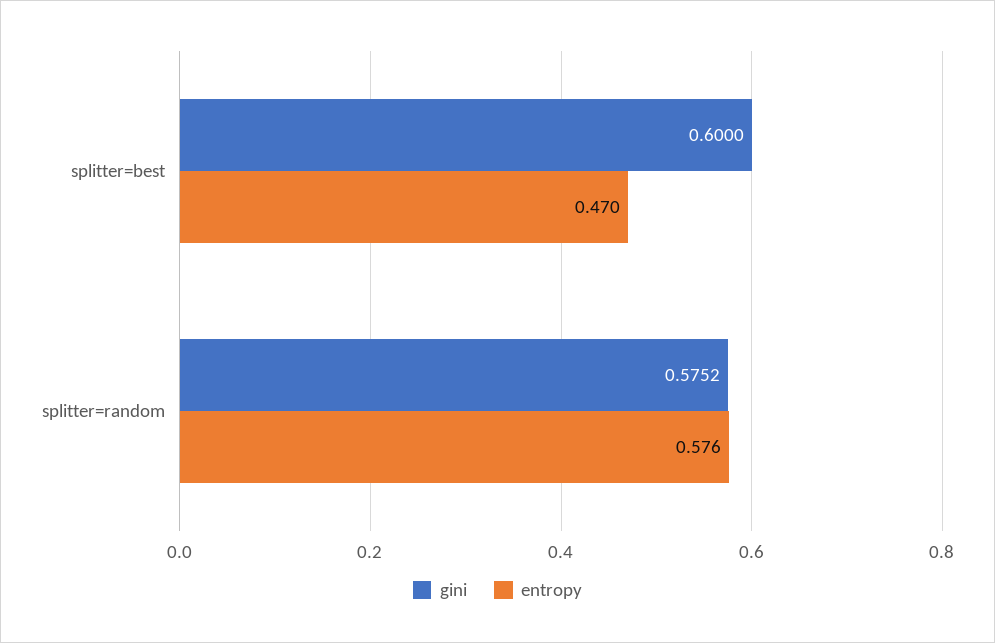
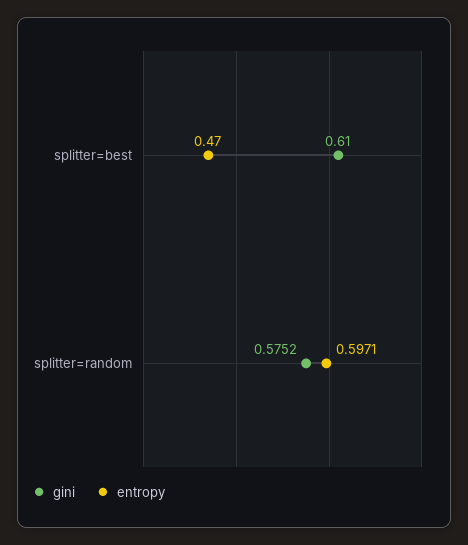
gini, splitter=best: 0.6 -> 0.61
entropy, splitter=random: 0.576 -> 0.5971

